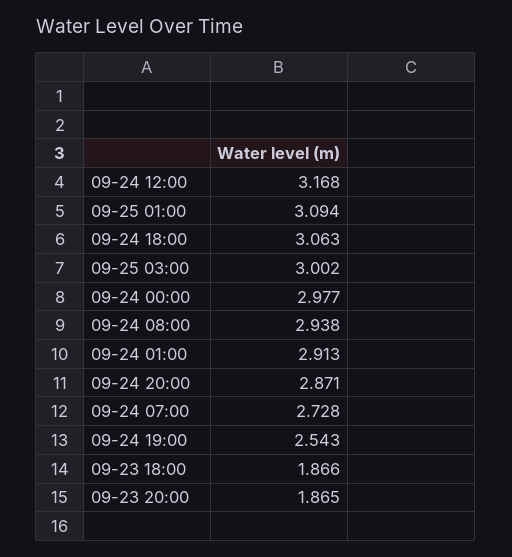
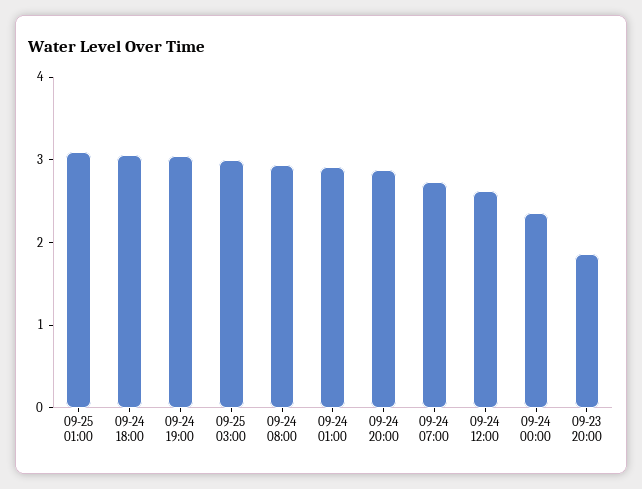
09-24 12:00: 3.168 -> 2.6
09-24 00:00: 2.977 -> 2.4
09-24 19:00: 2.543 -> 3
09-23 18:00: 1.866 -> none

